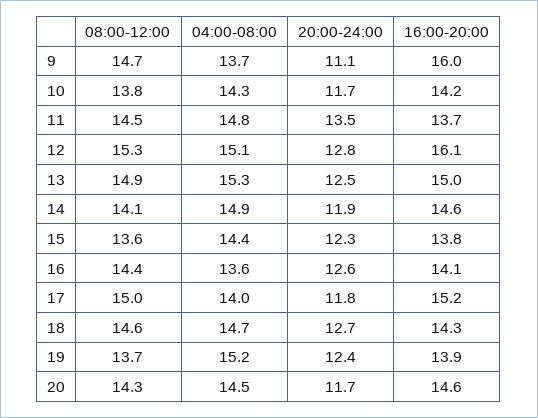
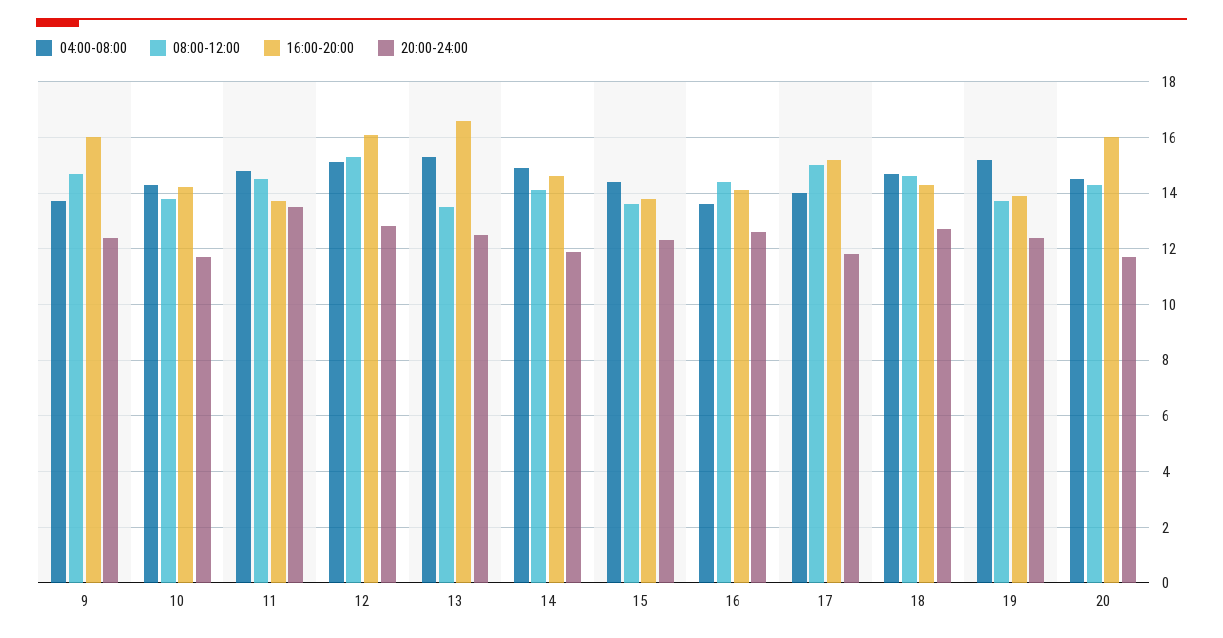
20:00-24:00, 9: 11.1 -> 12.5
08:00-12:00, 13: 14.9 -> 13.5
16:00-20:00, 13: 15 -> 16.5
16:00-20:00, 20: 14.6 -> 16

